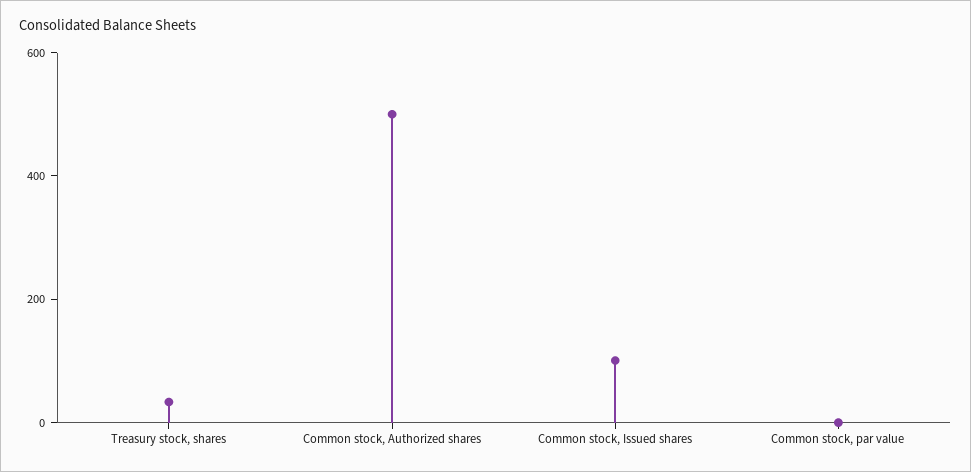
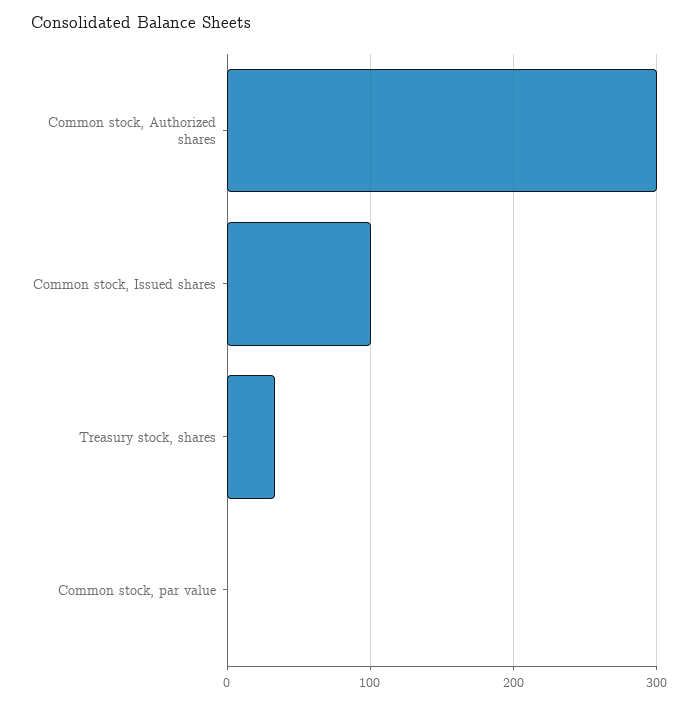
Common stock, Authorized shares: 500 -> 300

